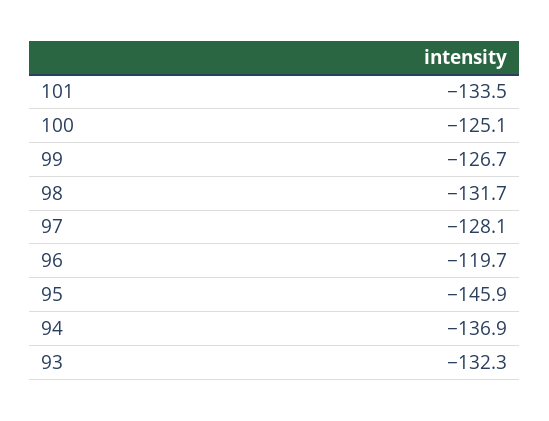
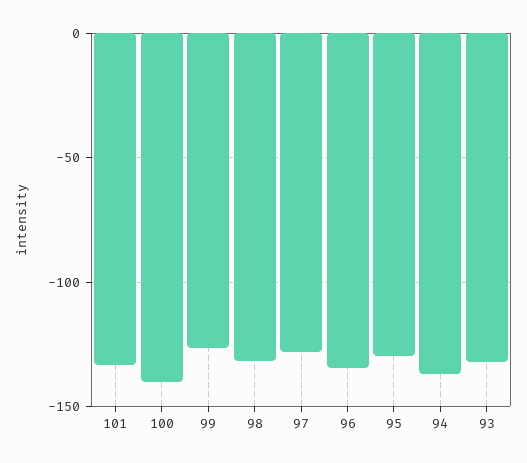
100: -125.1 -> -140
96: -119.7 -> -135
95: -145.9 -> -130

